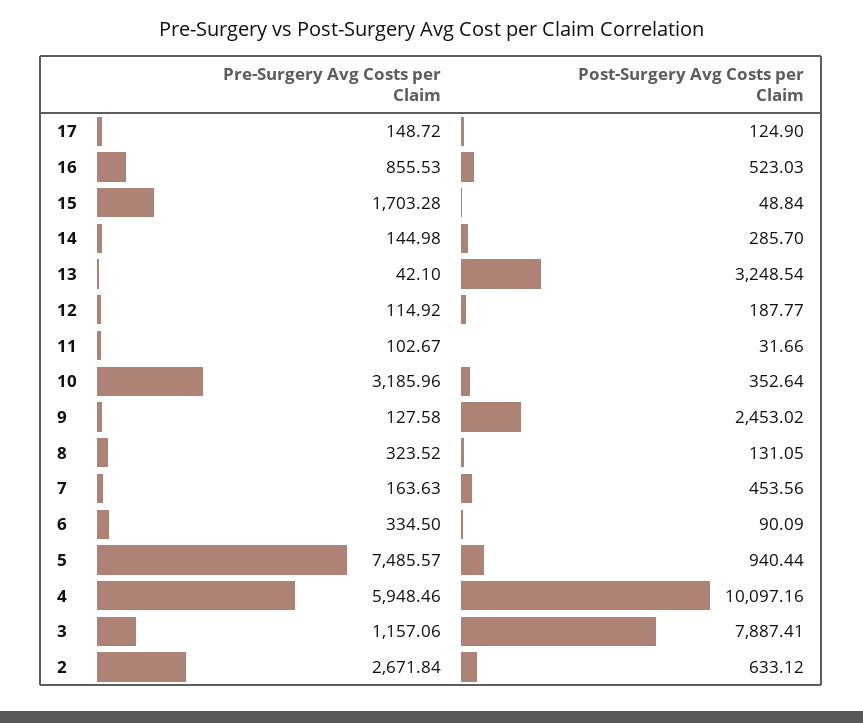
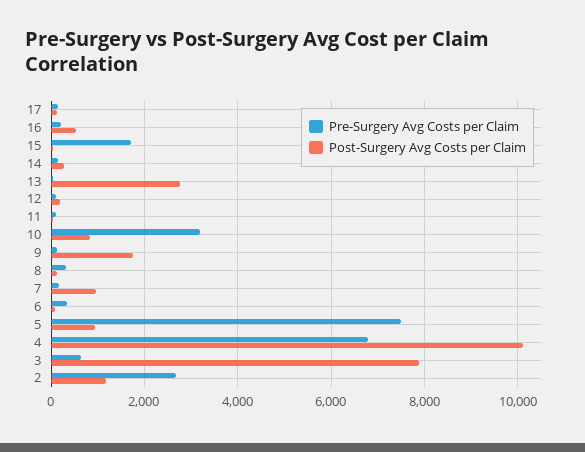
Pre-Surgery Avg Costs per Claim, 16: 855.53 -> 200
Post-Surgery Avg Costs per Claim, 13: 3248.54 -> 2800
Post-Surgery Avg Costs per Claim, 10: 352.64 -> 800
Post-Surgery Avg Costs per Claim, 9: 2453.02 -> 1800
Post-Surgery Avg Costs per Claim, 7: 453.56 -> 1000
Pre-Surgery Avg Costs per Claim, 4: 5948.46 -> 6800
Pre-Surgery Avg Costs per Claim, 3: 1157.06 -> 600
Post-Surgery Avg Costs per Claim, 2: 633.12 -> 1200

